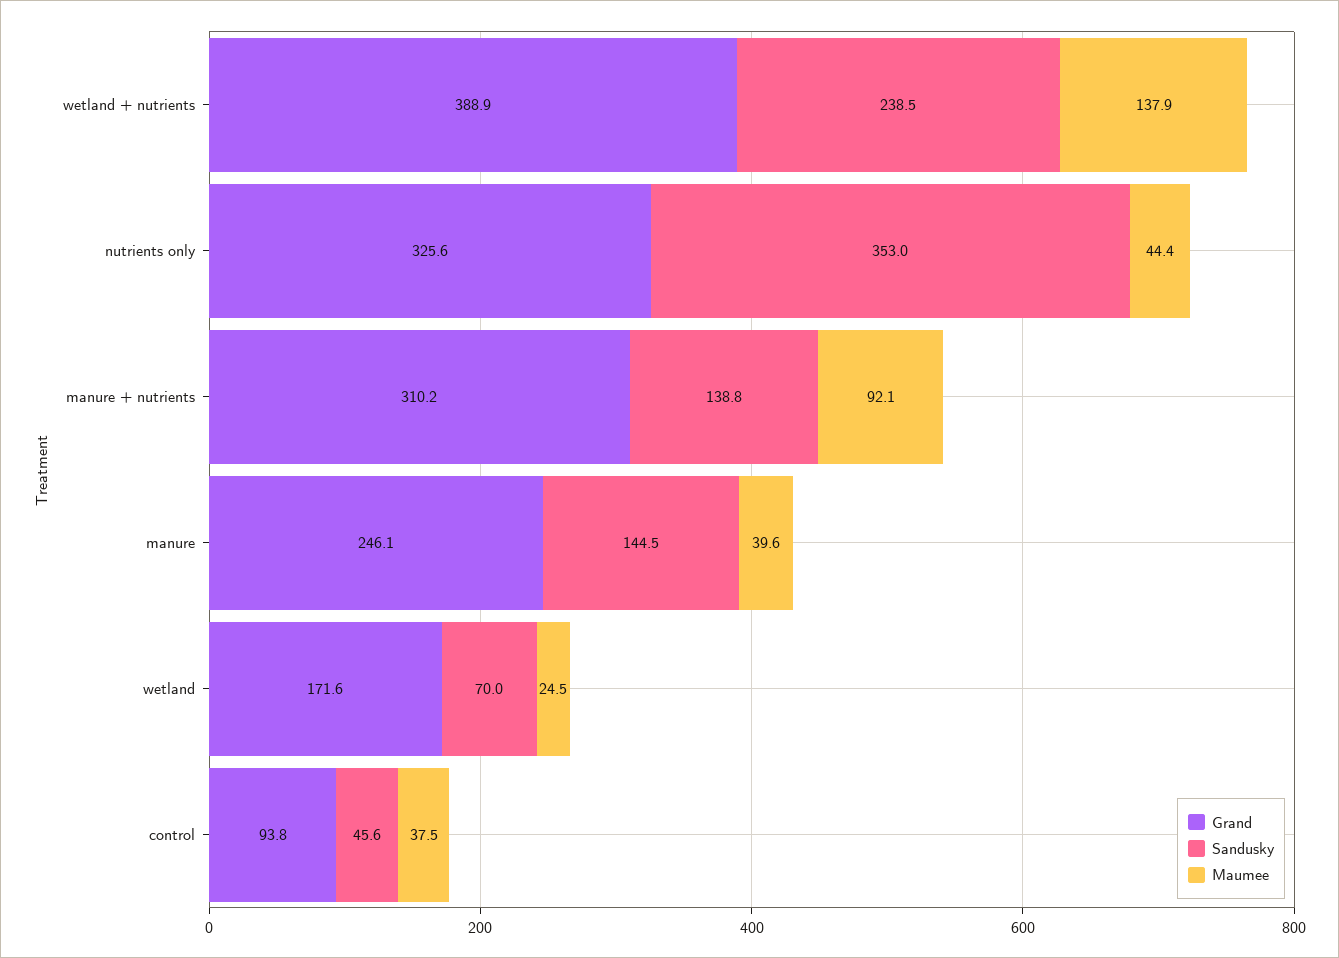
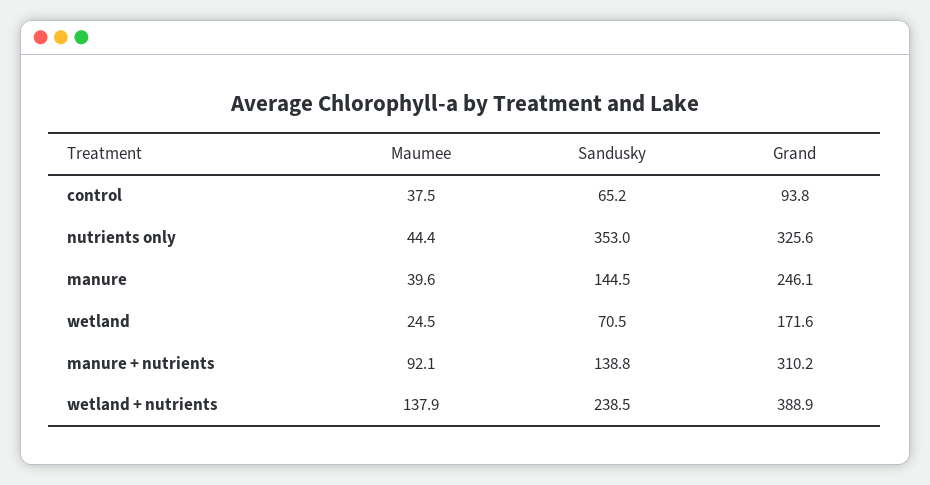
Sandusky, wetland: 70 -> 70.5
Sandusky, control: 45.6 -> 65.2

